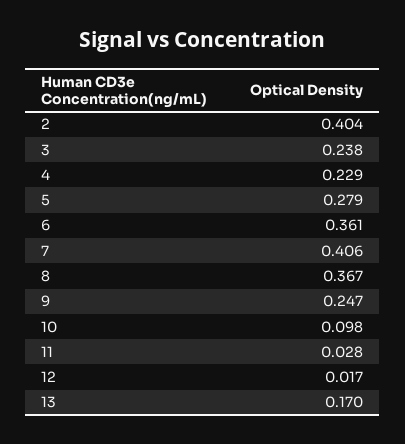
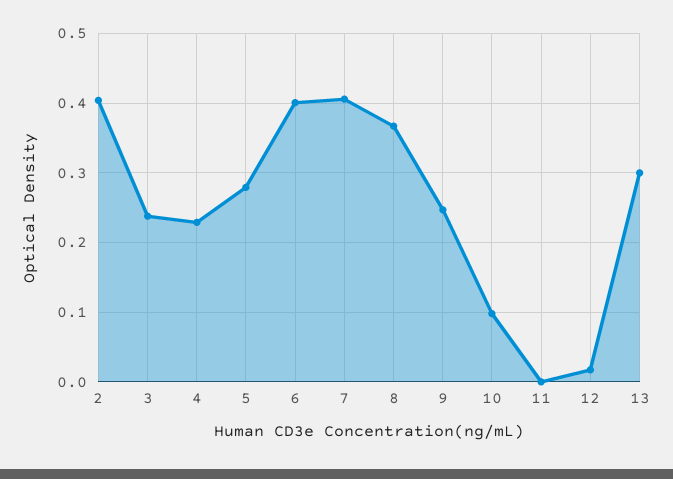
6: 0.361 -> 0.4
11: 0.028 -> 0
13: 0.17 -> 0.3

